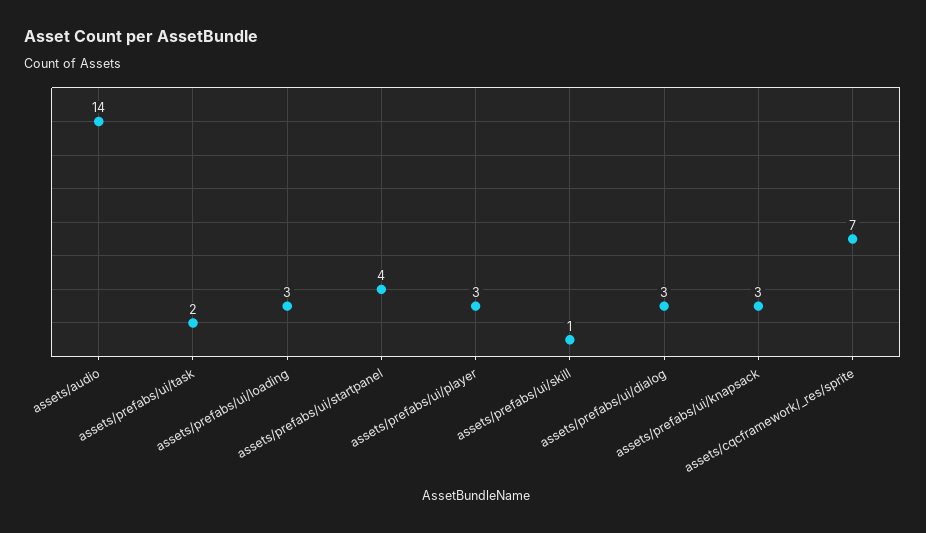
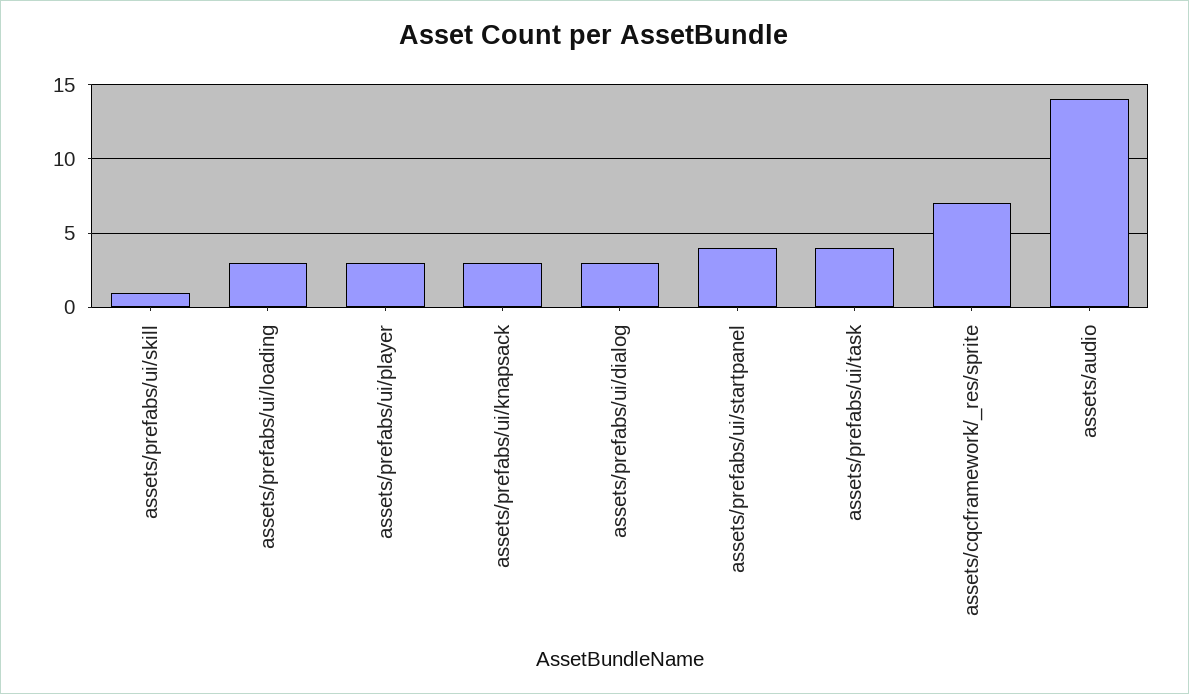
assets/prefabs/ui/task: 2 -> 4

